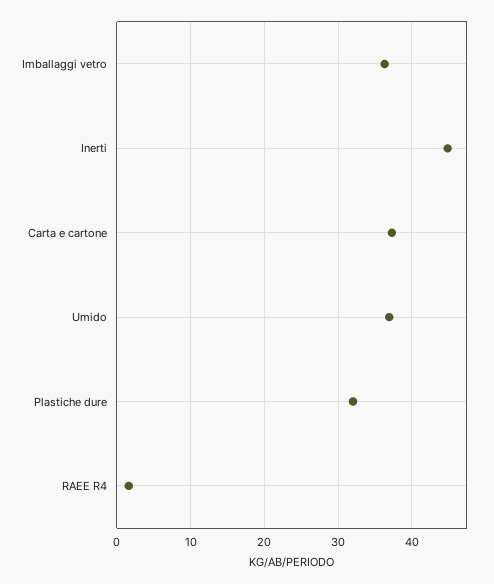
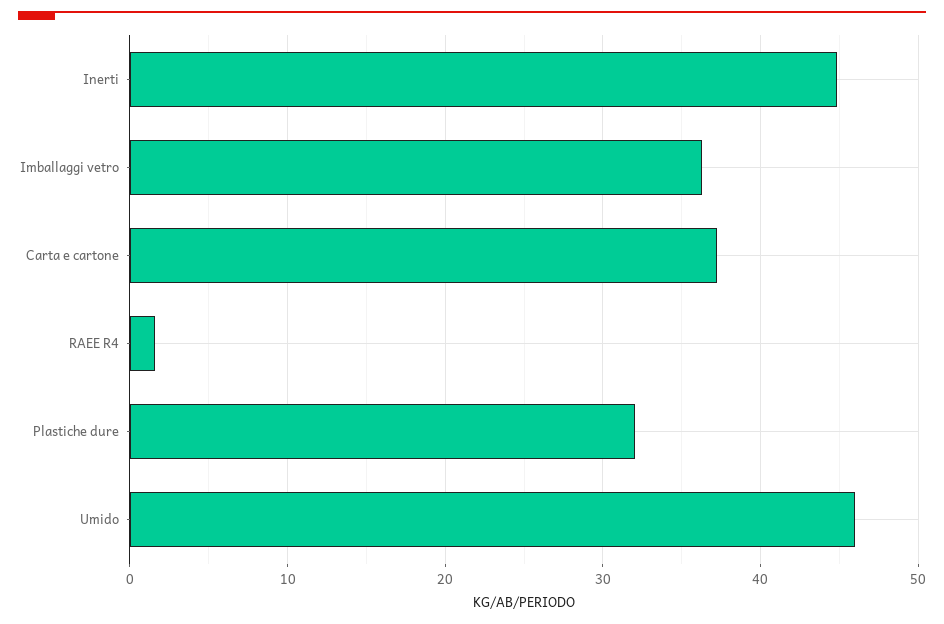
Umido: 37 -> 46

